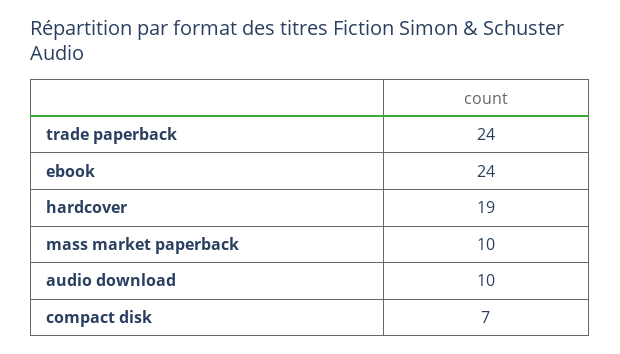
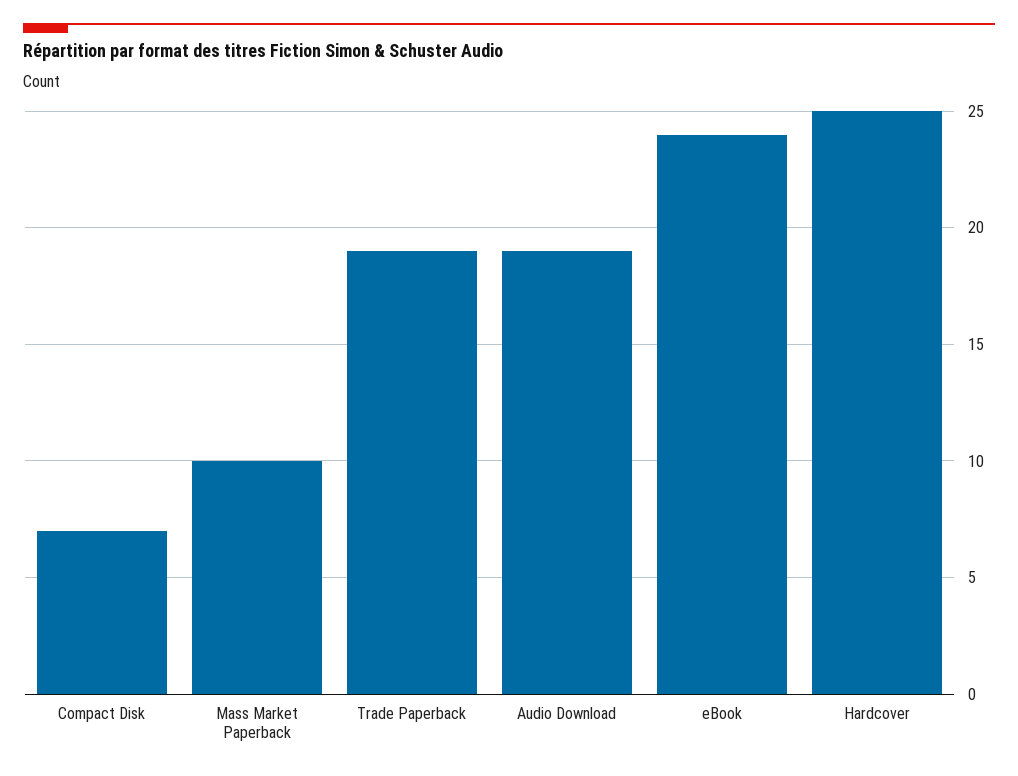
trade paperback: 24 -> 19
hardcover: 19 -> 25
audio download: 10 -> 19

